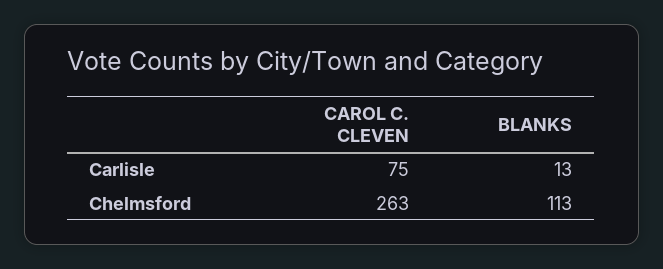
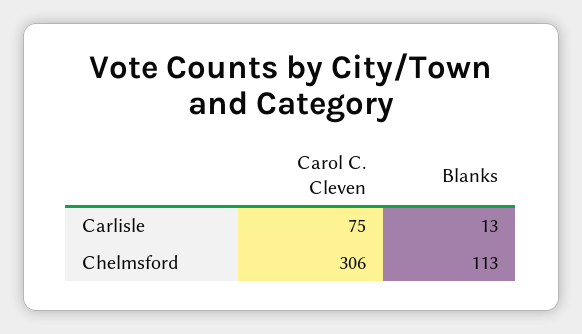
CAROL C. CLEVEN, Chelmsford: 263 -> 306

